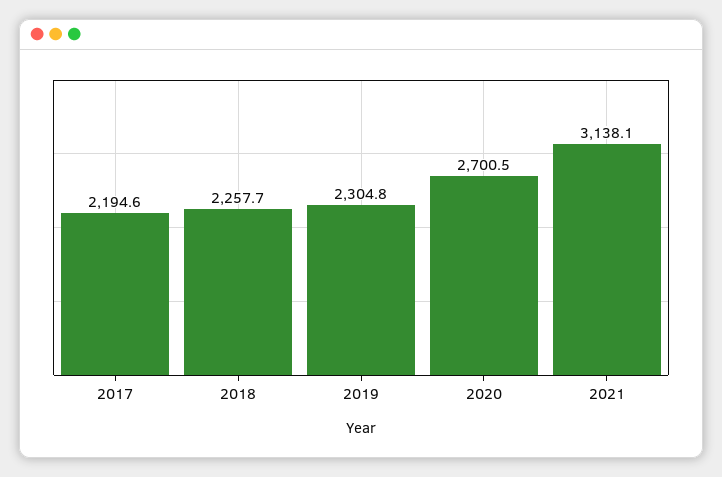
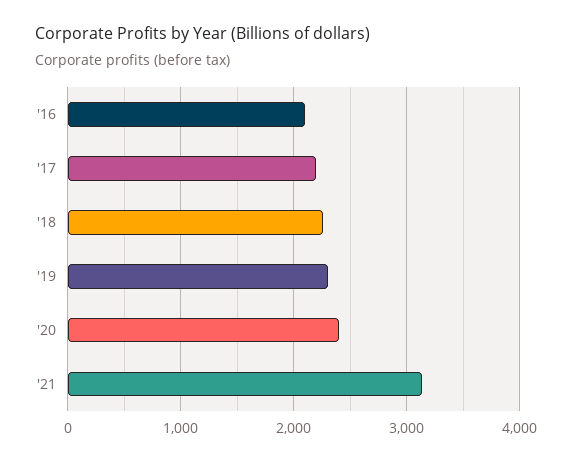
2020: 2700.5 -> 2400
'16: none -> 2100

